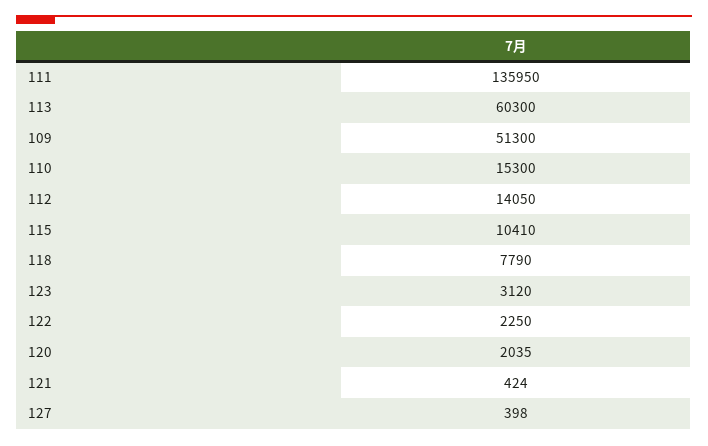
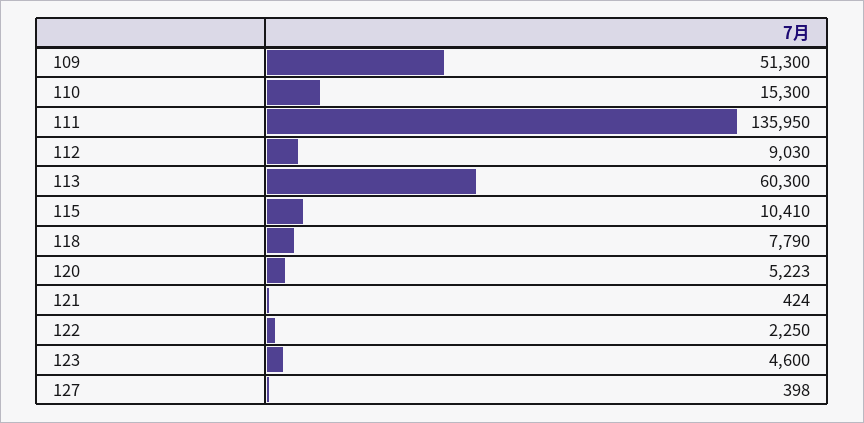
112: 14050 -> 9030
123: 3120 -> 4600
120: 2035 -> 5223

